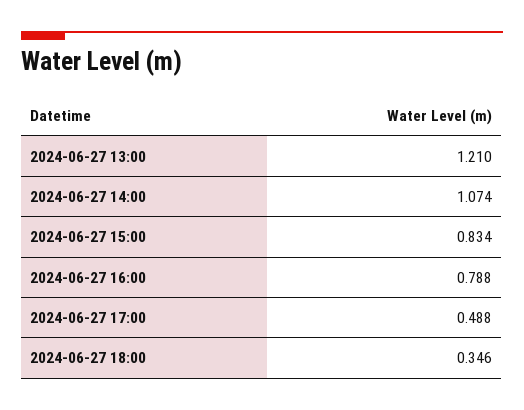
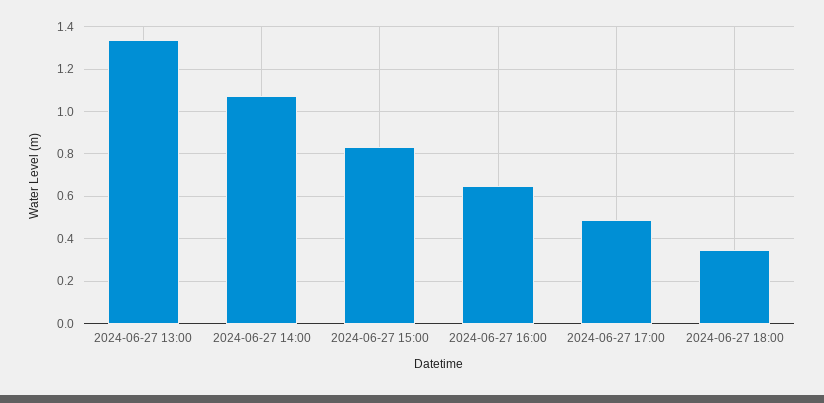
2024-06-27 13:00: 1.21 -> 1.35
2024-06-27 16:00: 0.788 -> 0.65

